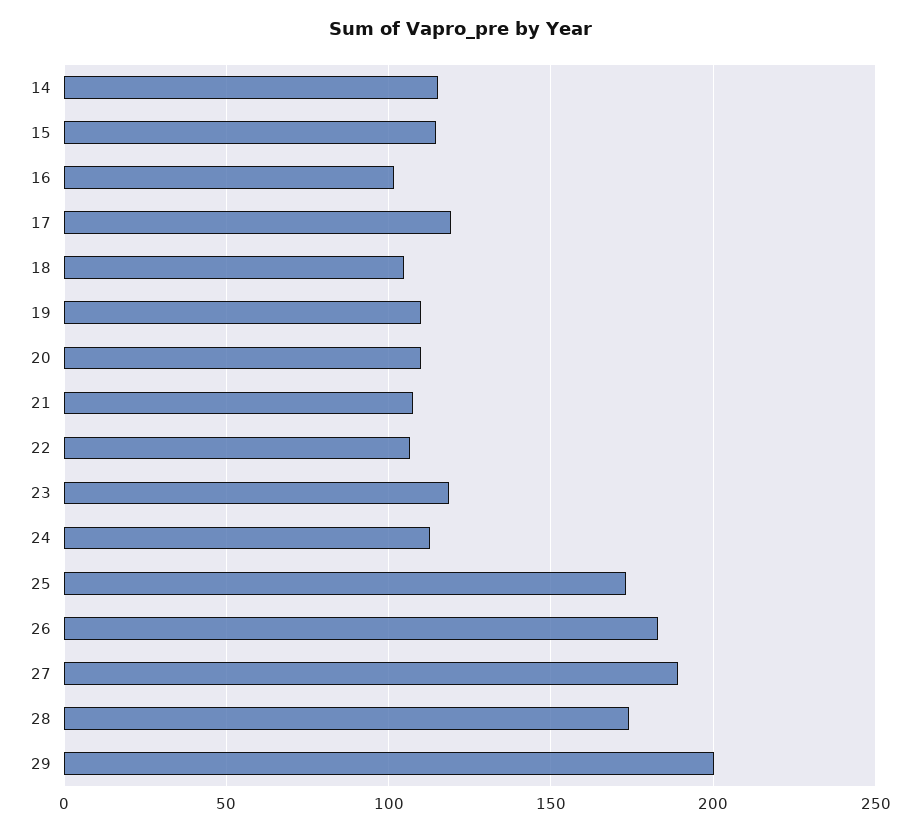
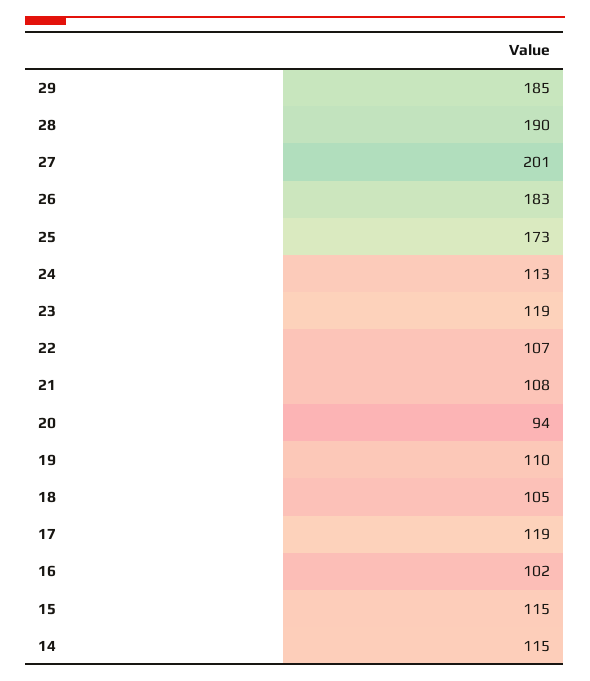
20: 110 -> 94
27: 190 -> 201
28: 175 -> 190
29: 200 -> 185

